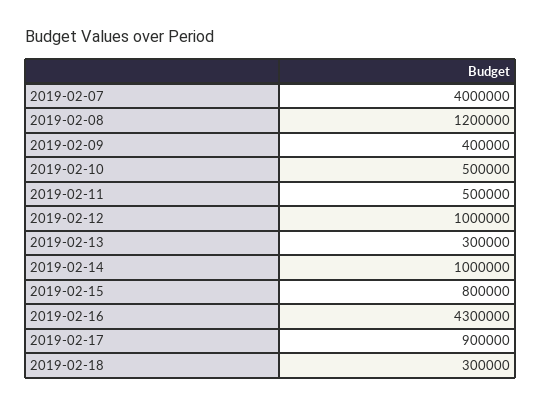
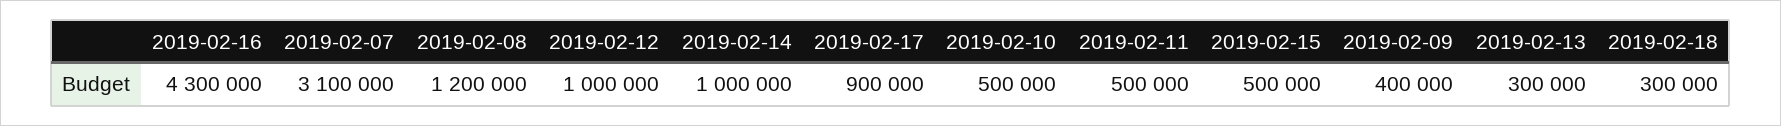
2019-02-07: 4000000 -> 3100000
2019-02-15: 800000 -> 500000

